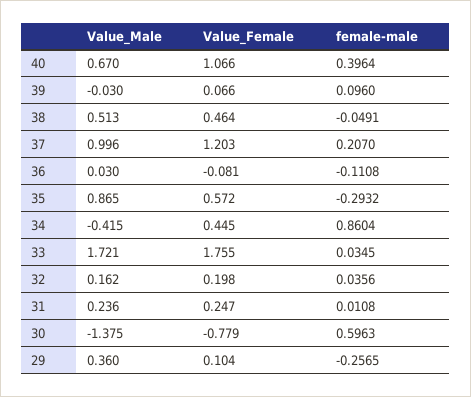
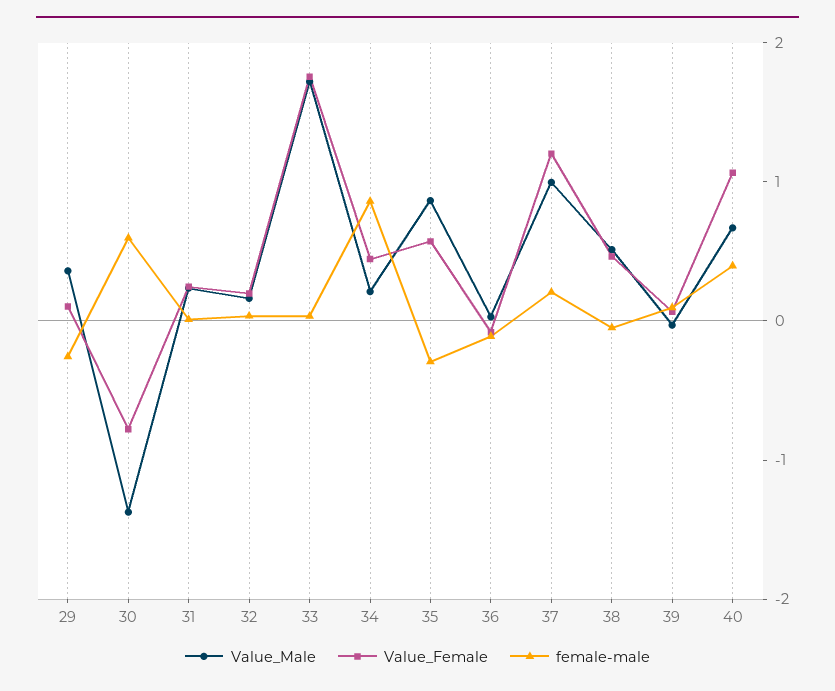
Value_Male, 34: -0.415 -> 0.2

